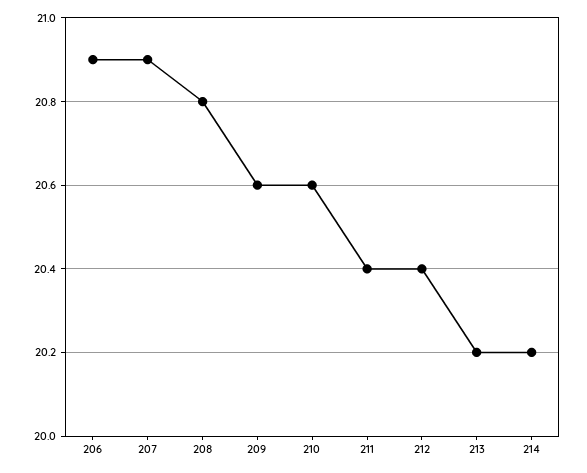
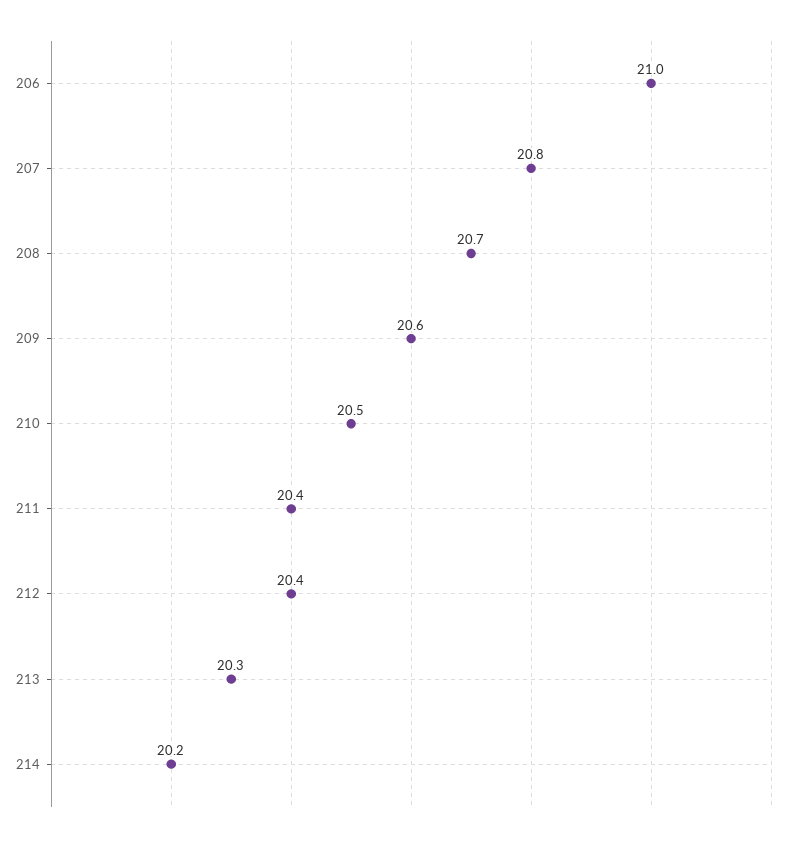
206: 20.9 -> 21
207: 20.9 -> 20.8
208: 20.8 -> 20.7
210: 20.6 -> 20.5
213: 20.2 -> 20.3

